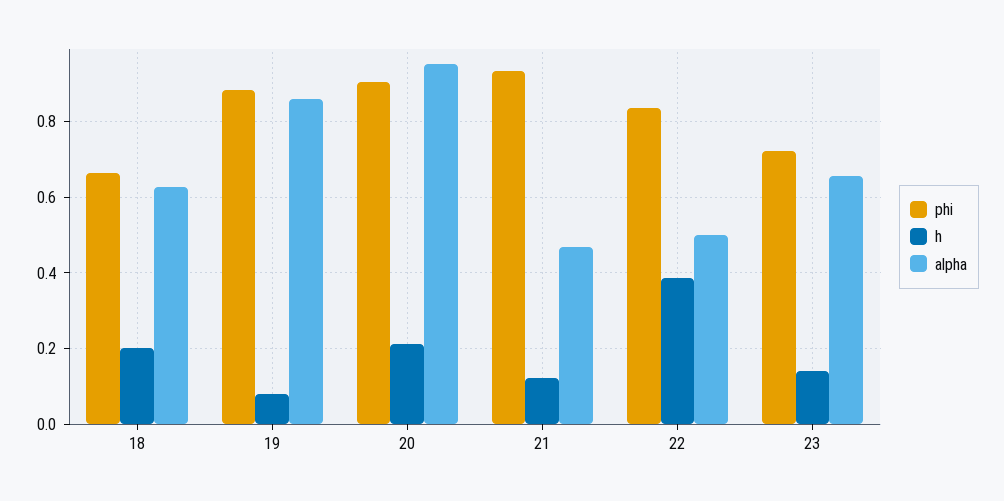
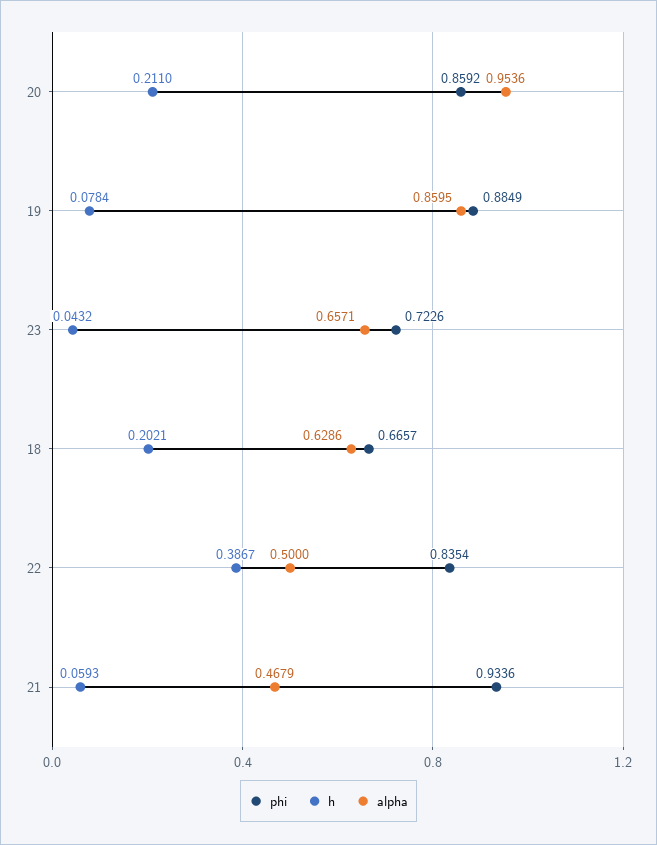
phi, 20: 0.9 -> 0.8592
h, 21: 0.12 -> 0.0593
h, 23: 0.14 -> 0.0432

